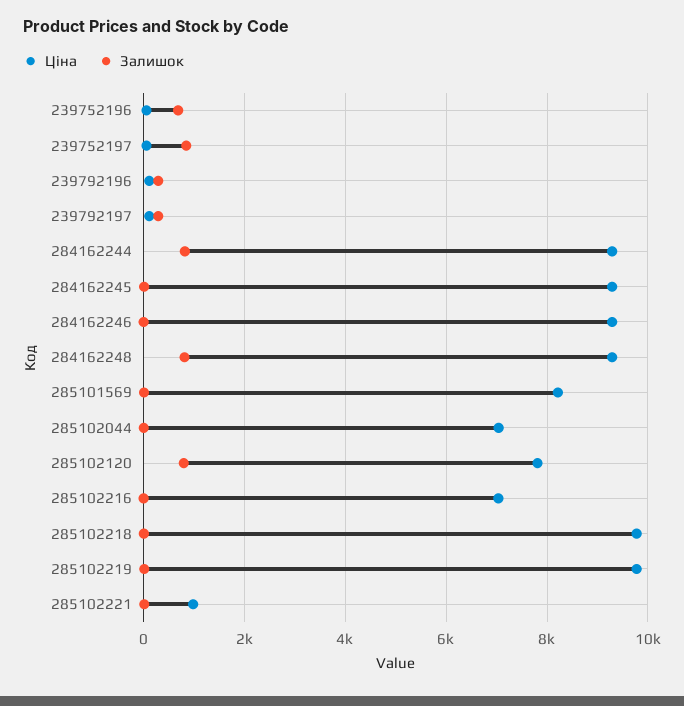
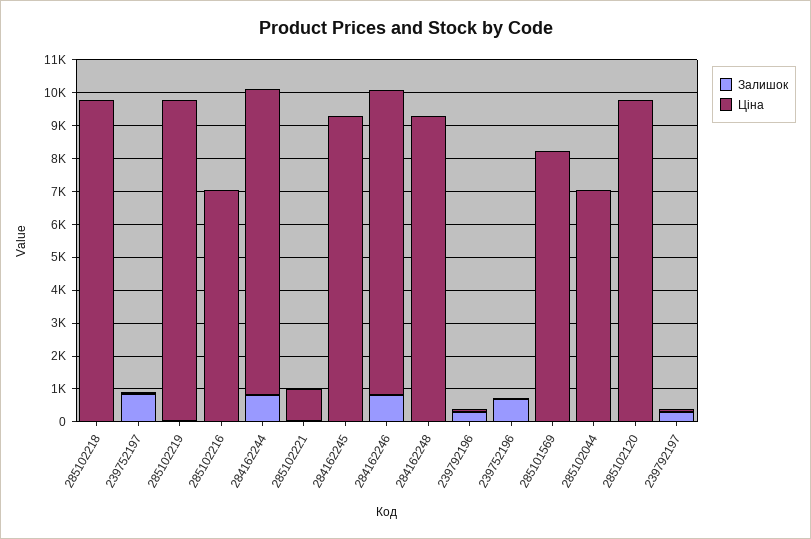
Залишок, 284162246: 0 -> 750
Залишок, 284162248: 800 -> 0
Ціна, 285102120: 7800 -> 9750
Залишок, 285102120: 800 -> 0

